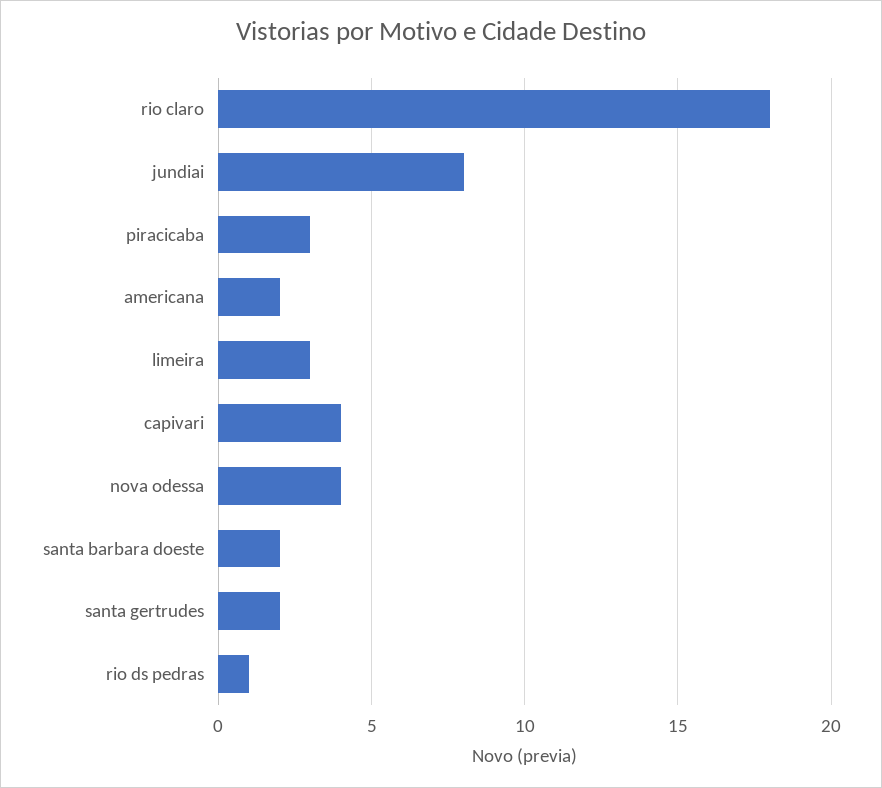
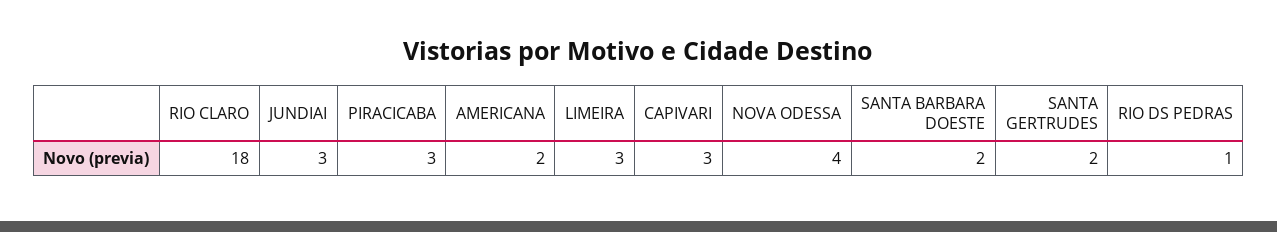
jundiai: 8 -> 3
capivari: 4 -> 3

